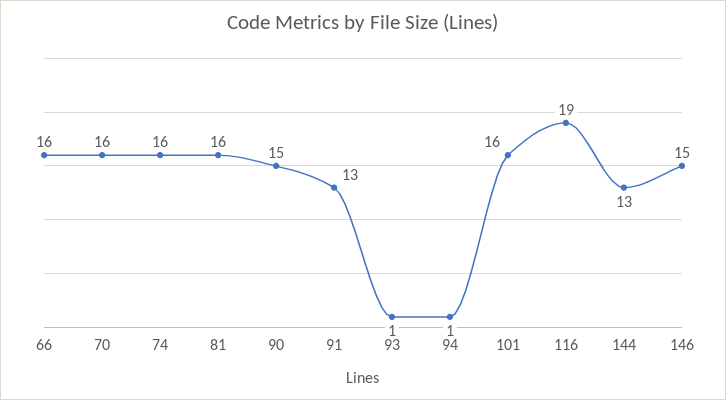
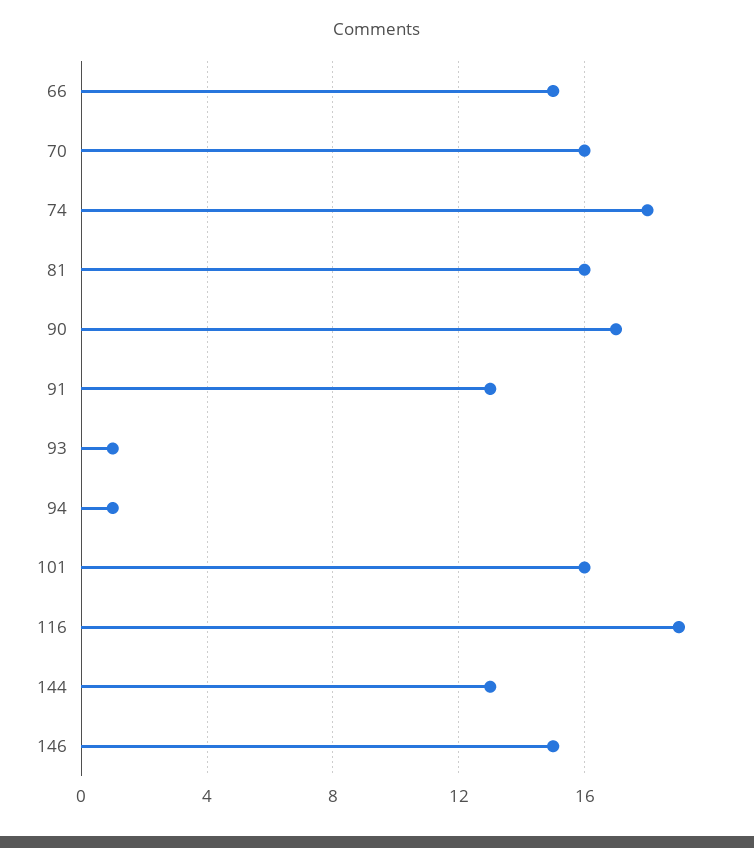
66: 16 -> 15
74: 16 -> 18
90: 15 -> 17

